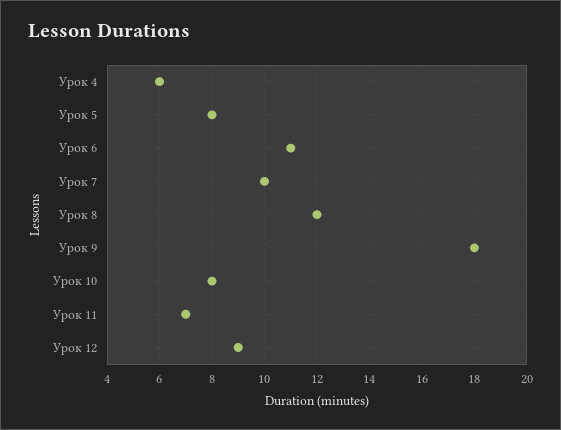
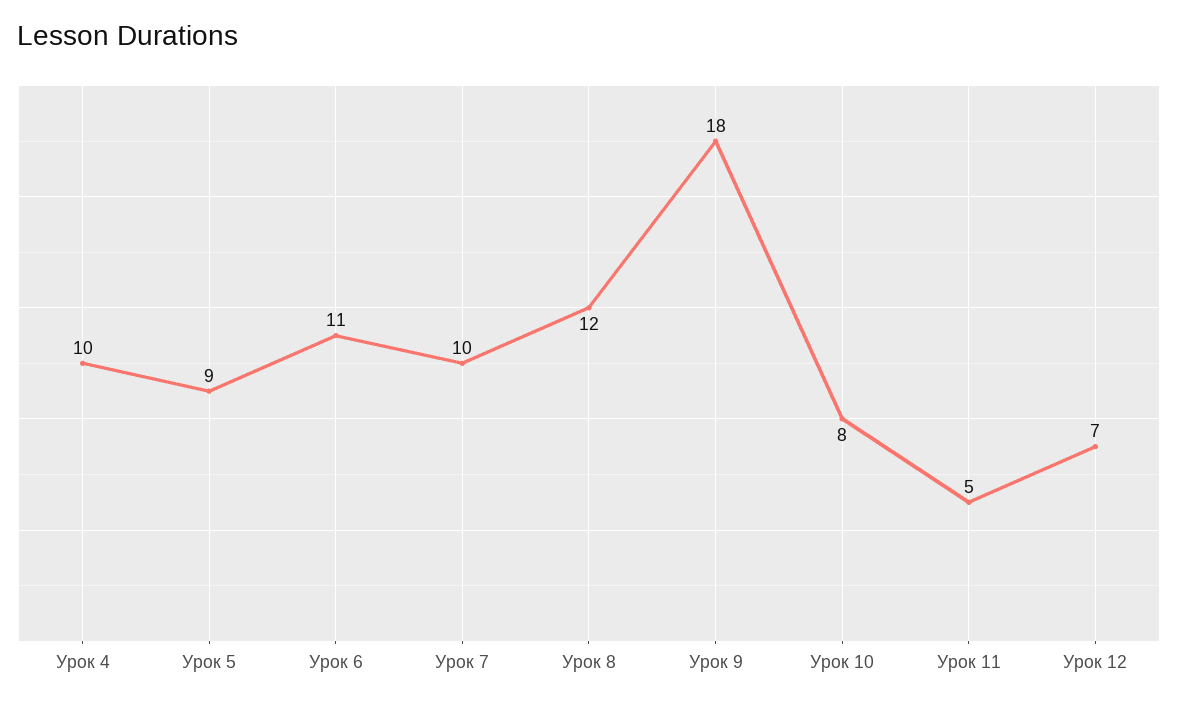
Урок 4: 6 -> 10
Урок 5: 8 -> 9
Урок 11: 7 -> 5
Урок 12: 9 -> 7

